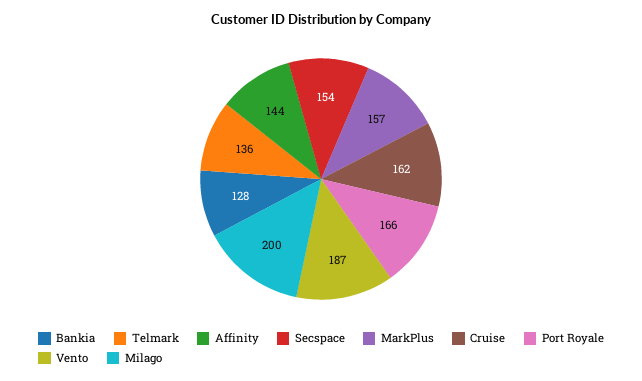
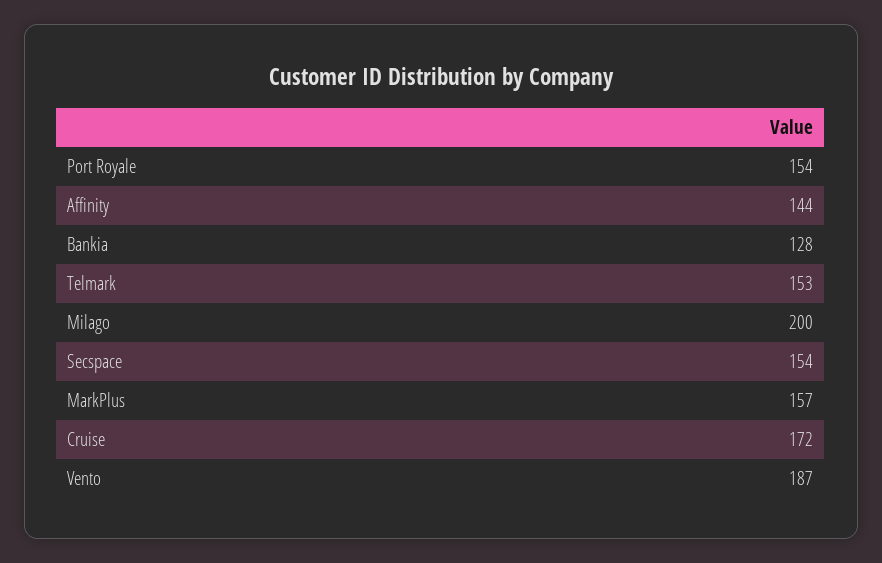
Telmark: 136 -> 153
Cruise: 162 -> 172
Port Royale: 166 -> 154

